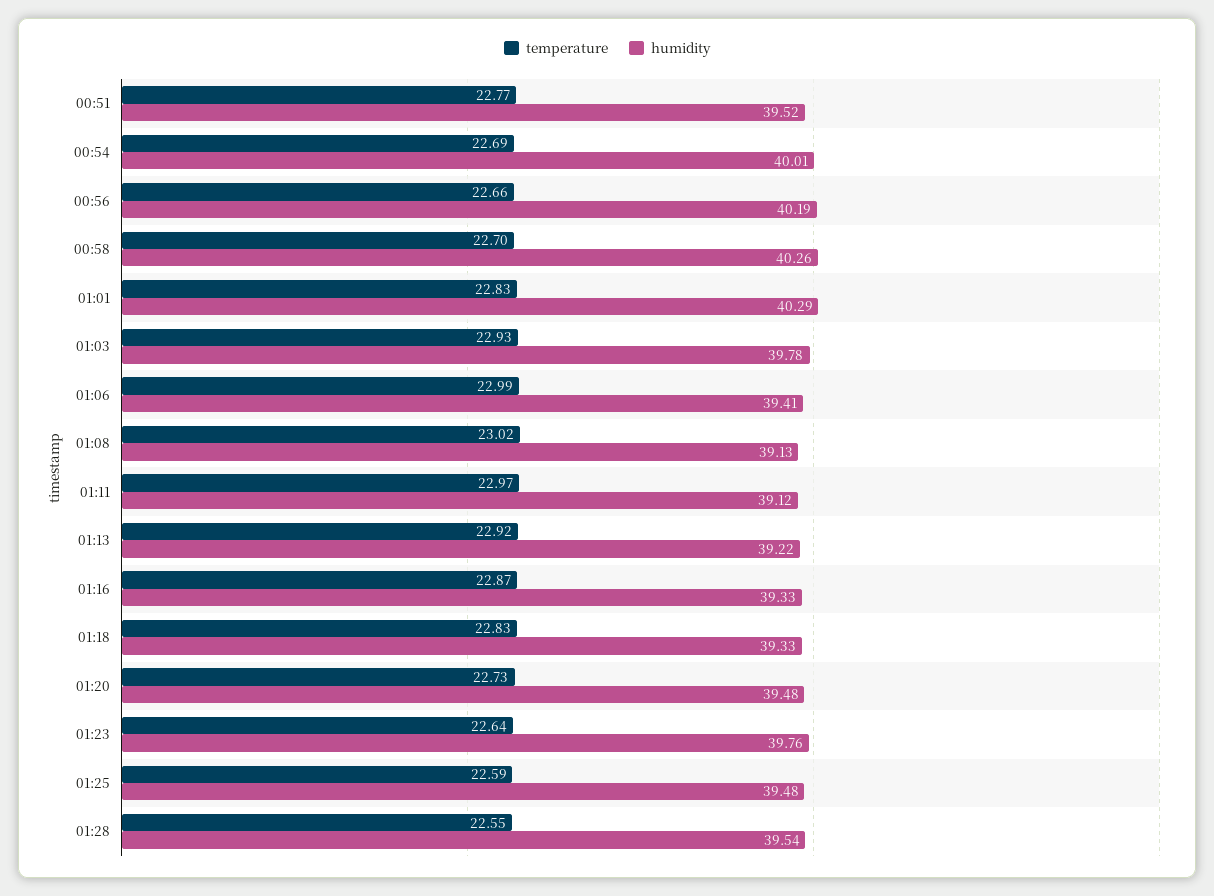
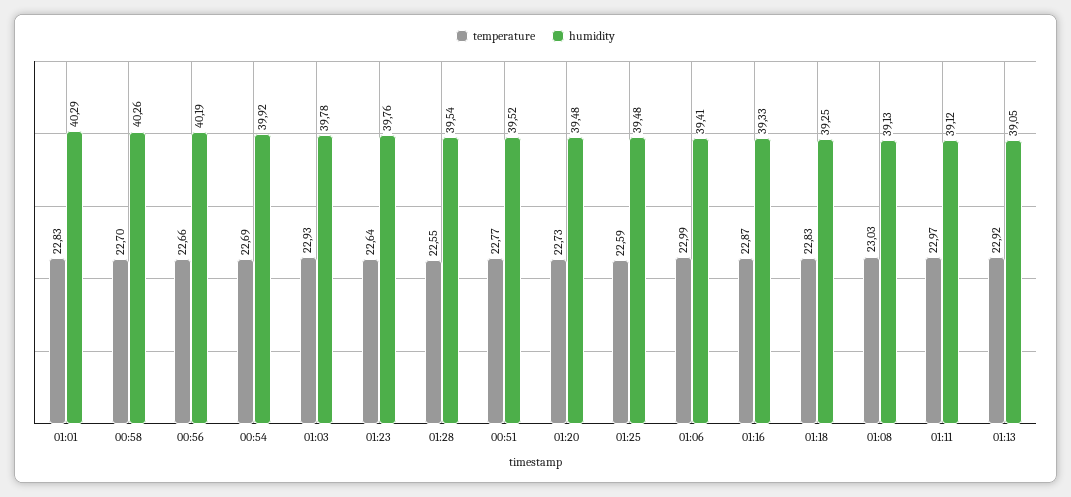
humidity, 00:54: 40.01 -> 39.92
temperature, 01:08: 23.02 -> 23.03
humidity, 01:13: 39.22 -> 39.05
humidity, 01:18: 39.33 -> 39.25

